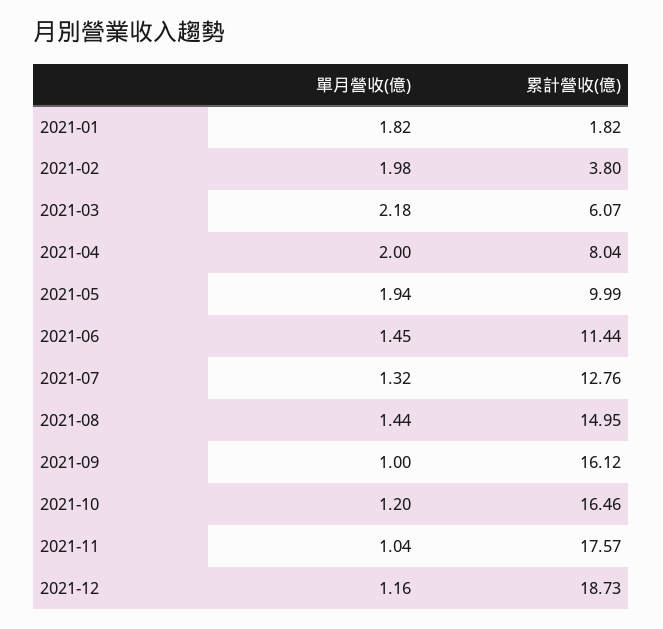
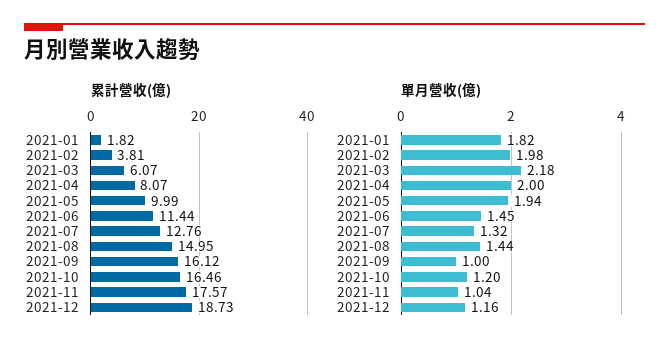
累計營收(億), 2021-02: 3.8 -> 3.81
累計營收(億), 2021-04: 8.04 -> 8.07

